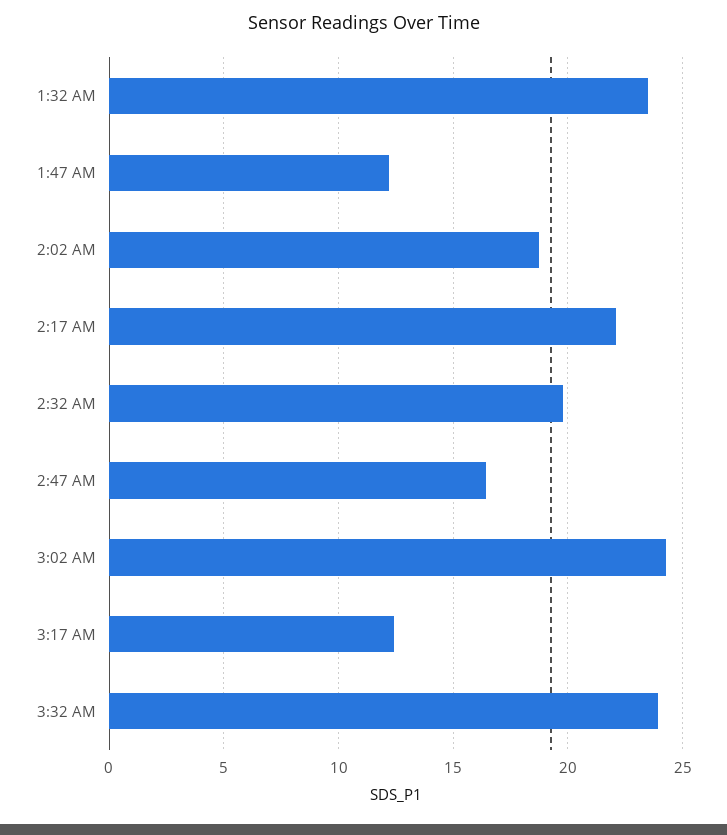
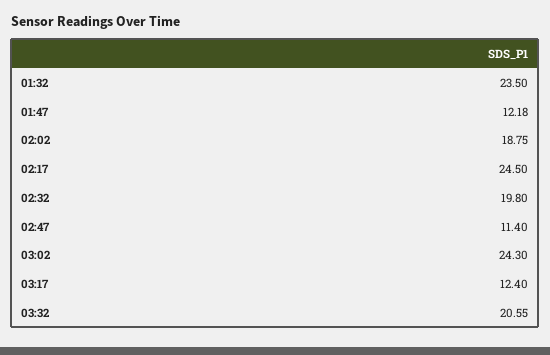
2:17 AM: 22 -> 24.5
2:47 AM: 16.5 -> 11.4
3:32 AM: 24 -> 20.55

